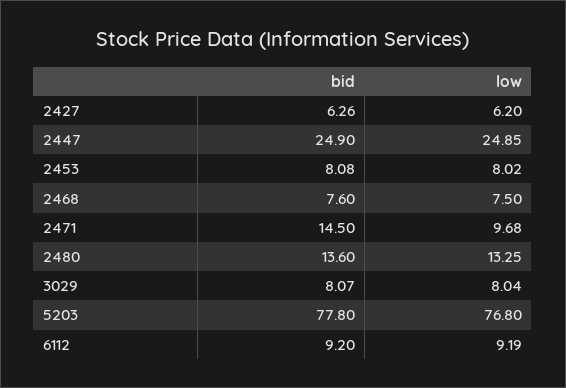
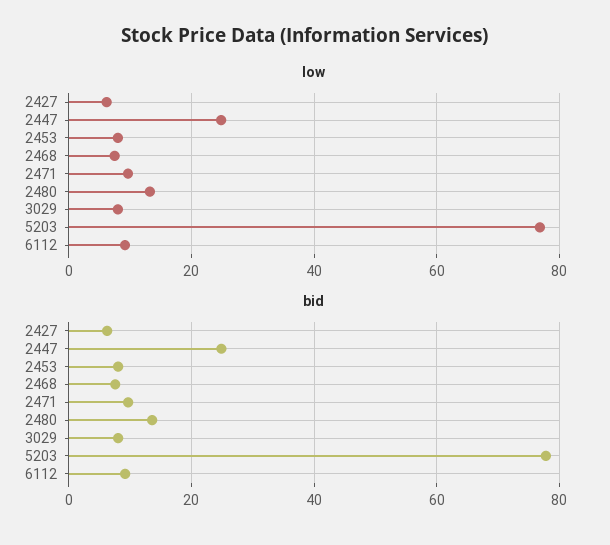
bid, 2471: 14.5 -> 10

